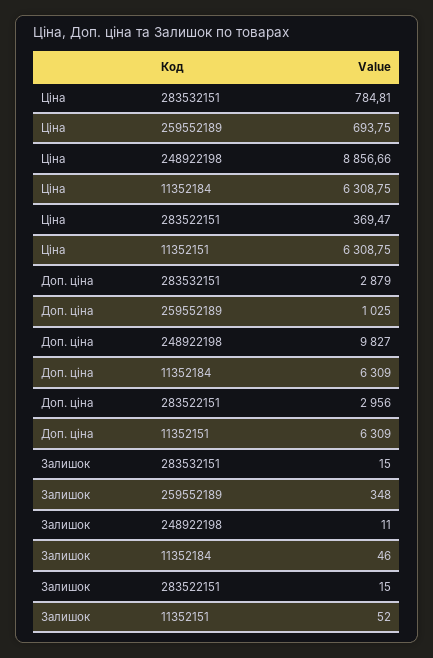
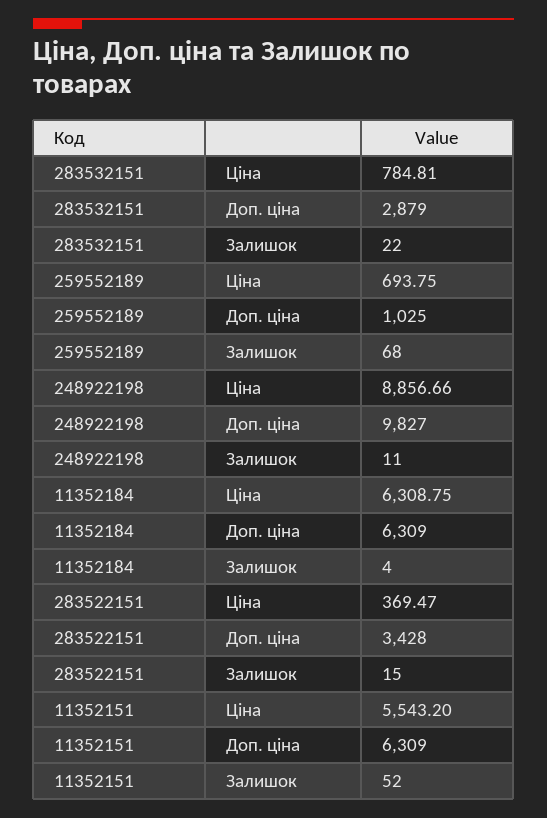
Ціна, 11352151: 6308.75 -> 5543.2
Доп. ціна, 283522151: 2956 -> 3428
Залишок, 283532151: 15 -> 22
Залишок, 259552189: 348 -> 68
Залишок, 11352184: 46 -> 4

